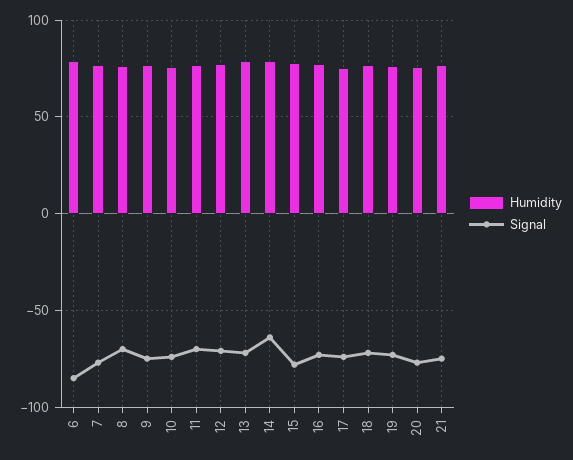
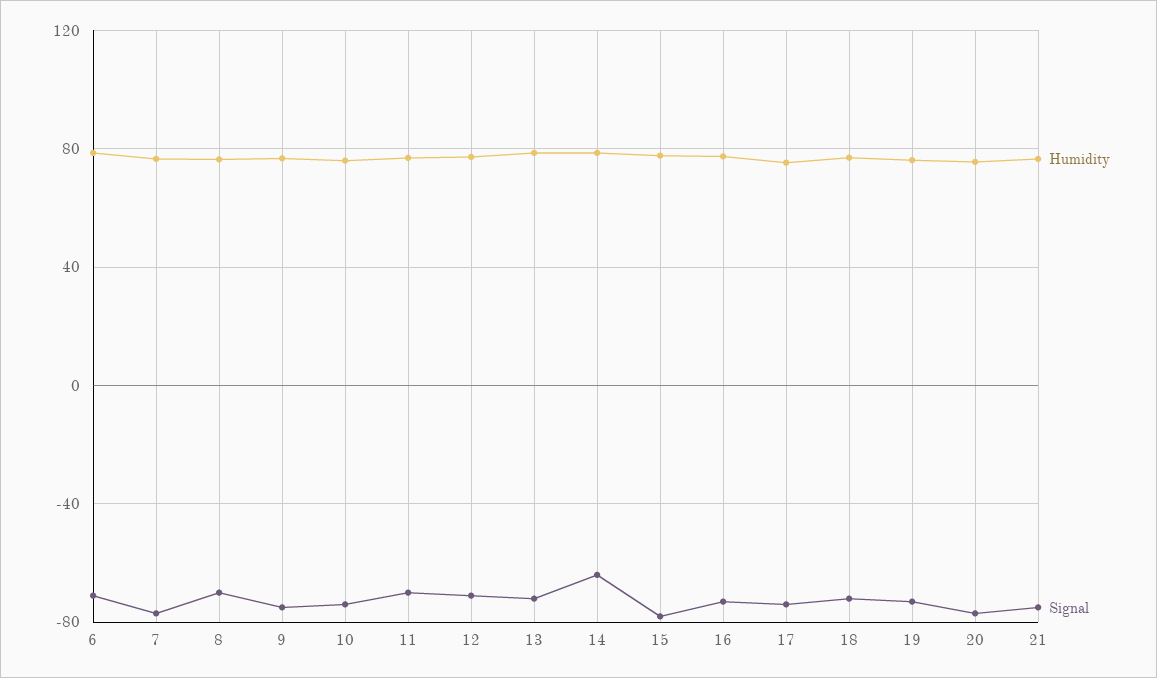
Signal, 6: -85 -> -70

